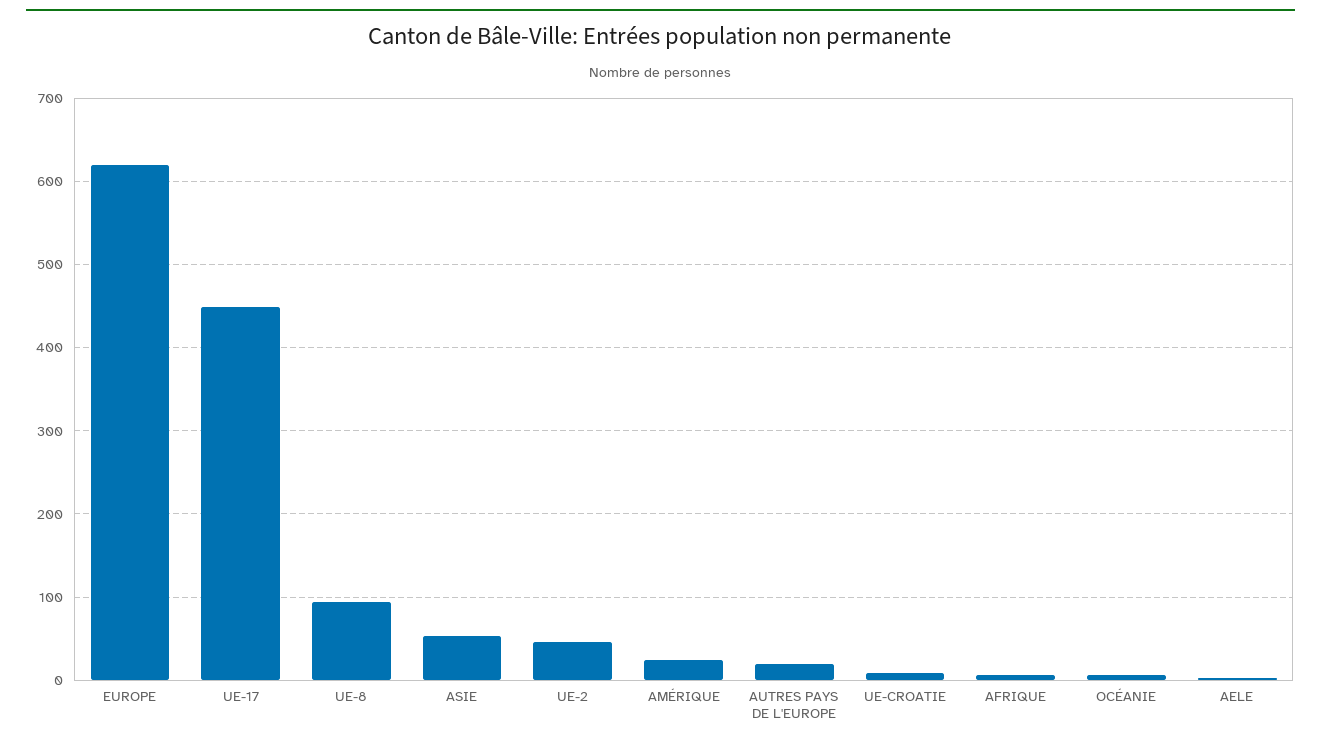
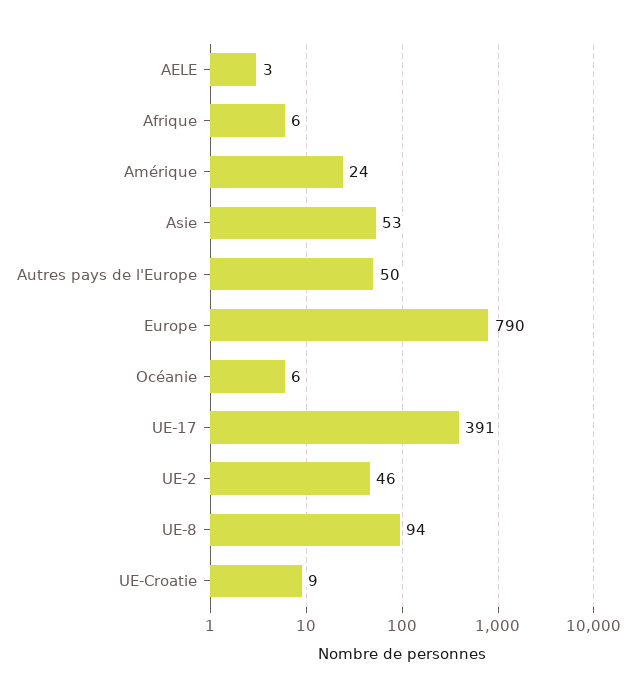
EUROPE: 620 -> 790
UE-17: 450 -> 391
AUTRES PAYS DE L'EUROPE: 20 -> 50

